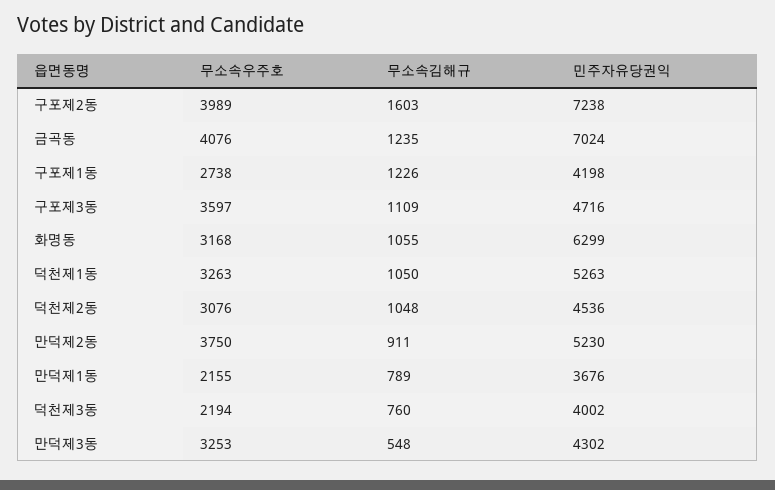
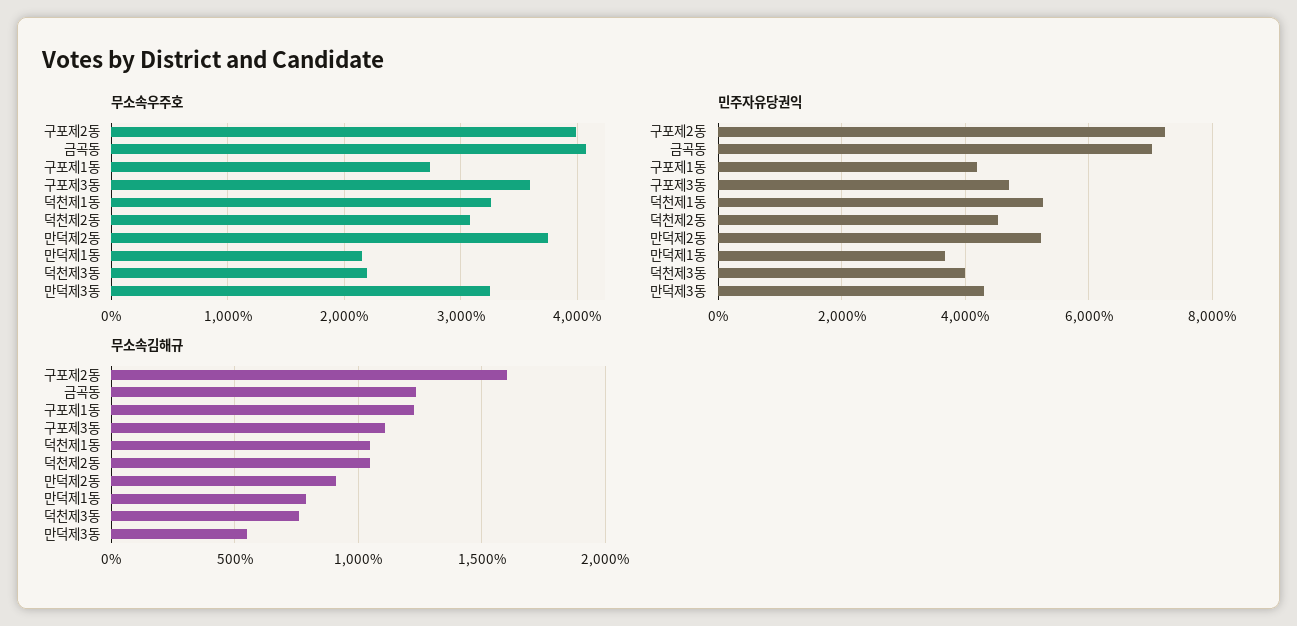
무소속우주호, 화명동: 3168 -> none
무소속김해규, 화명동: 1055 -> none
민주자유당권익, 화명동: 6299 -> none

